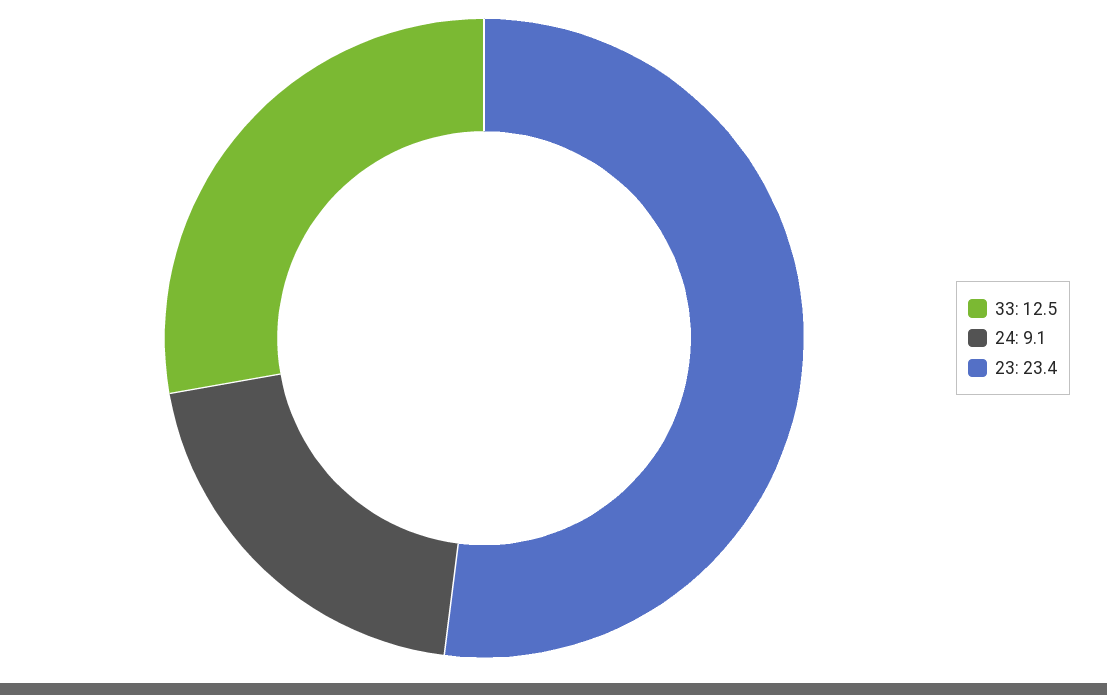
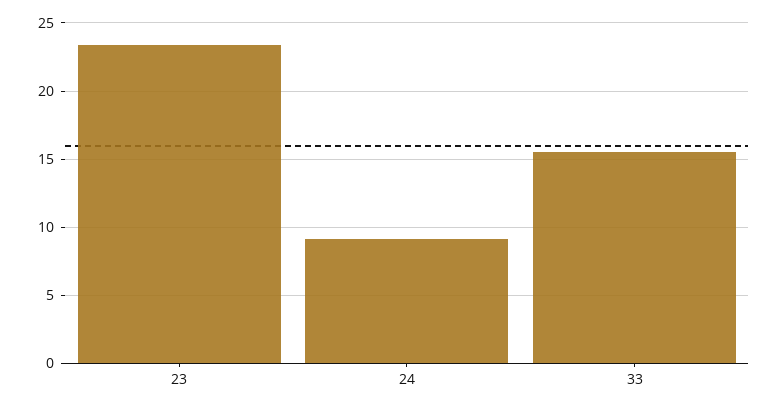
33: 12.5 -> 15.5

